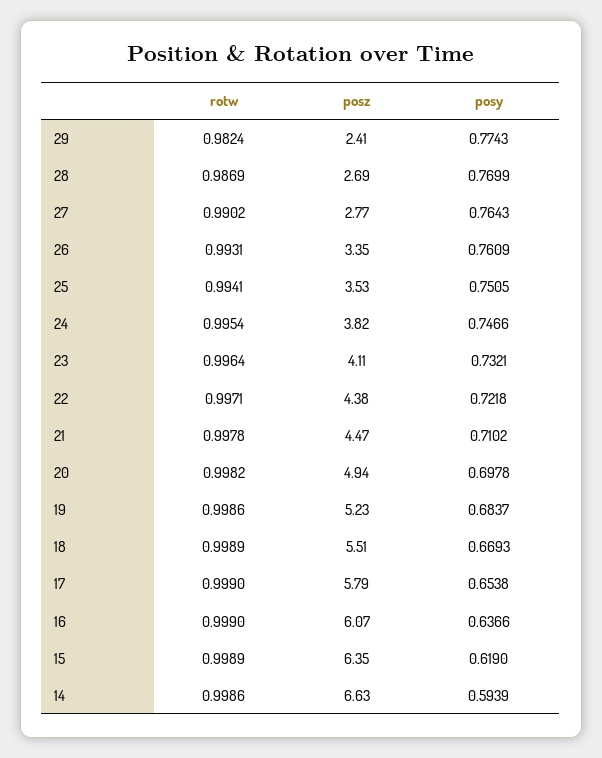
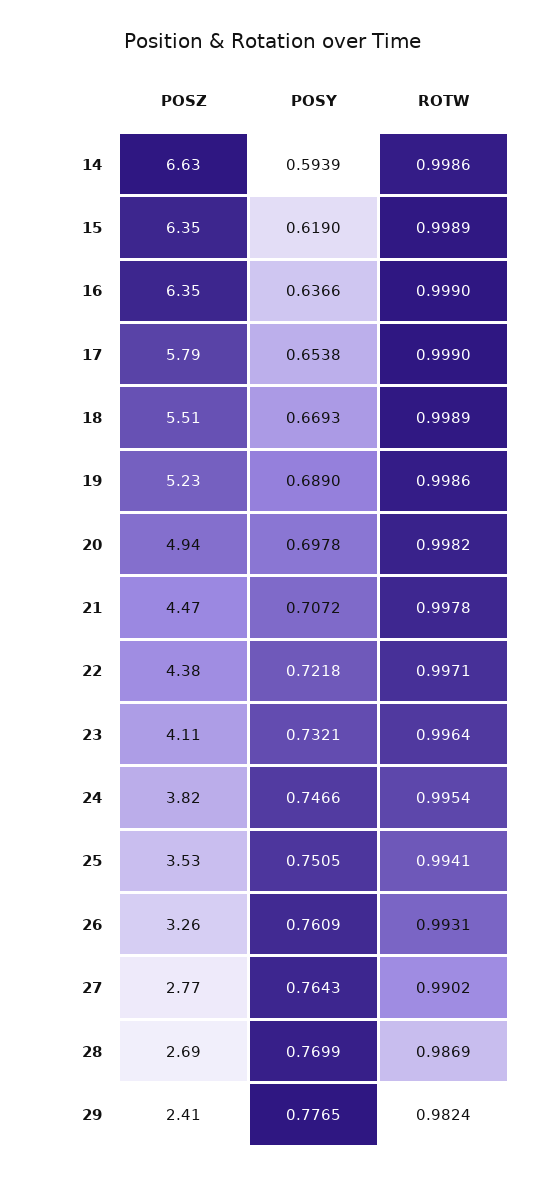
posy, 29: 0.7743 -> 0.7765
posz, 26: 3.35 -> 3.26
posy, 21: 0.7102 -> 0.7072
posy, 19: 0.6837 -> 0.689
posz, 16: 6.07 -> 6.35

